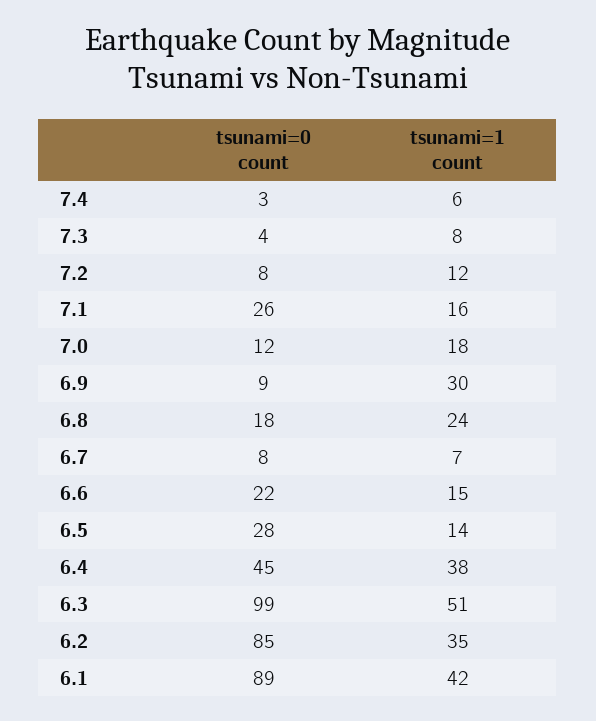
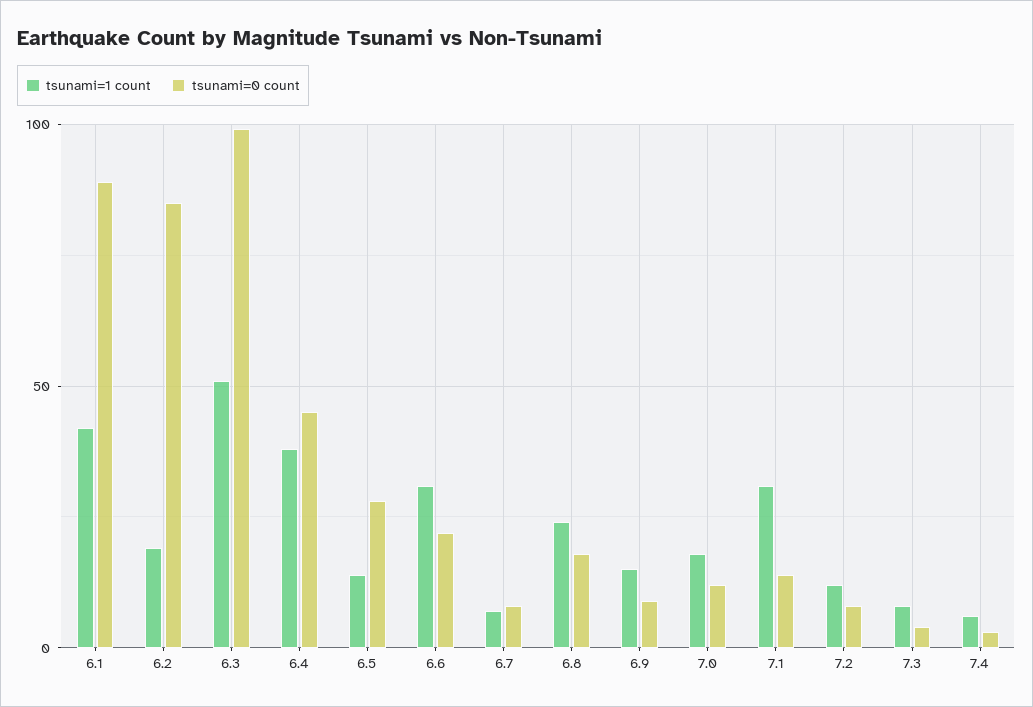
tsunami=0 count, 7.1: 26 -> 15
tsunami=1 count, 7.1: 16 -> 30
tsunami=1 count, 6.9: 30 -> 15
tsunami=1 count, 6.6: 15 -> 30
tsunami=1 count, 6.2: 35 -> 20

